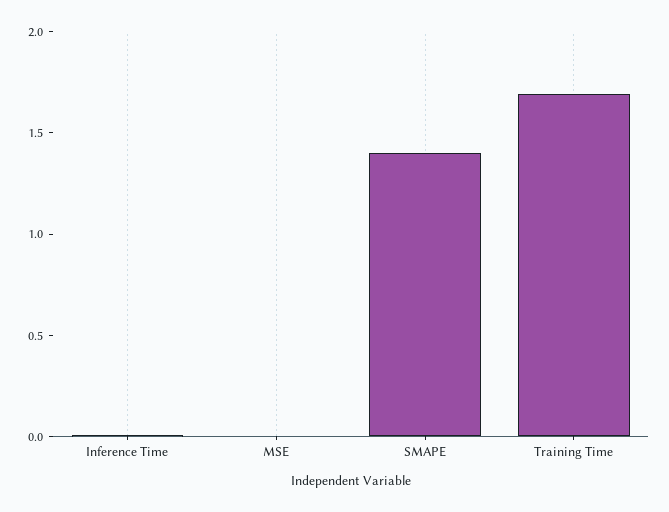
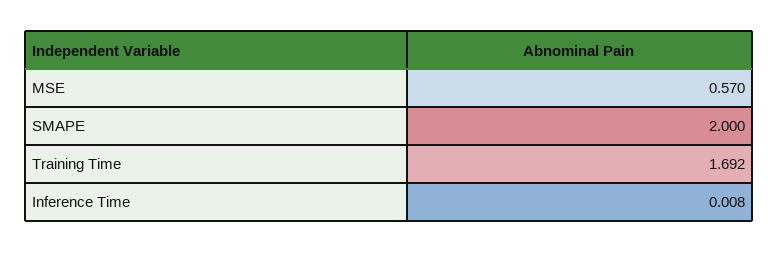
MSE: 0 -> 0.57
SMAPE: 1.4 -> 2

